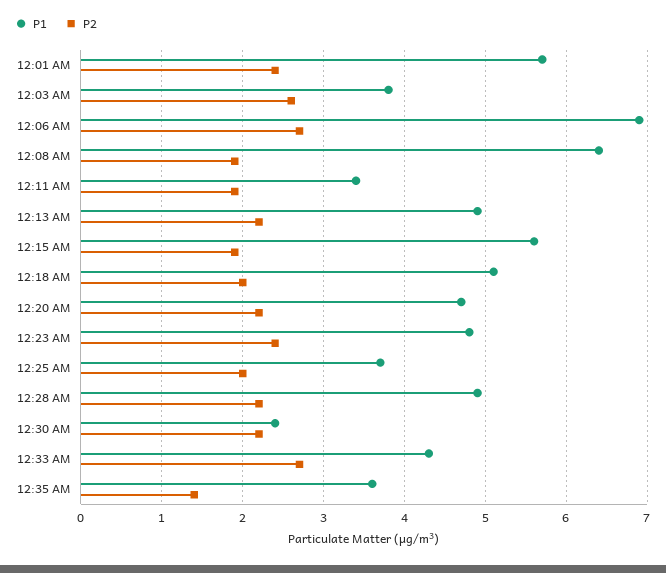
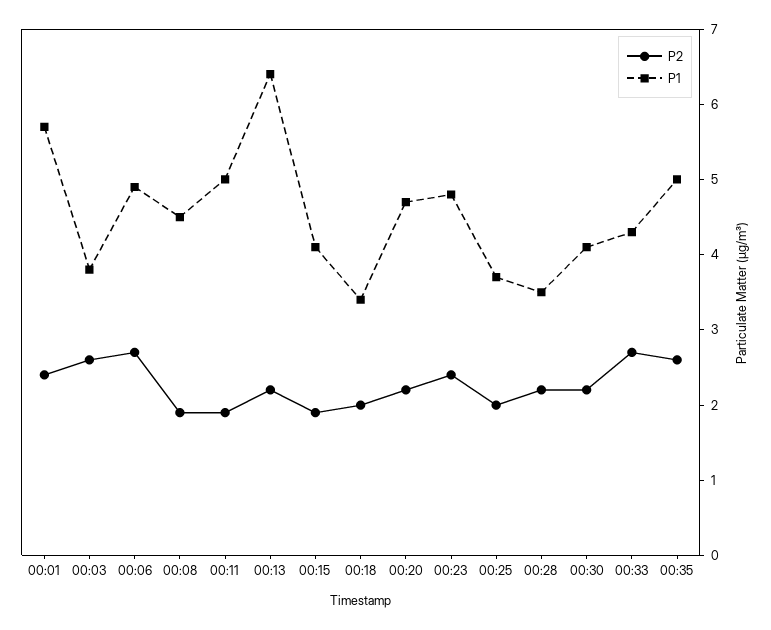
P1, 12:06 AM: 6.9 -> 5
P1, 12:08 AM: 6.4 -> 4.5
P1, 12:11 AM: 3.4 -> 5
P1, 12:13 AM: 4.9 -> 6.5
P1, 12:15 AM: 5.6 -> 4
P1, 12:18 AM: 5.1 -> 3.5
P1, 12:28 AM: 4.9 -> 3.5
P1, 12:30 AM: 2.4 -> 4
P1, 12:35 AM: 3.6 -> 5
P2, 12:35 AM: 1.4 -> 2.5

